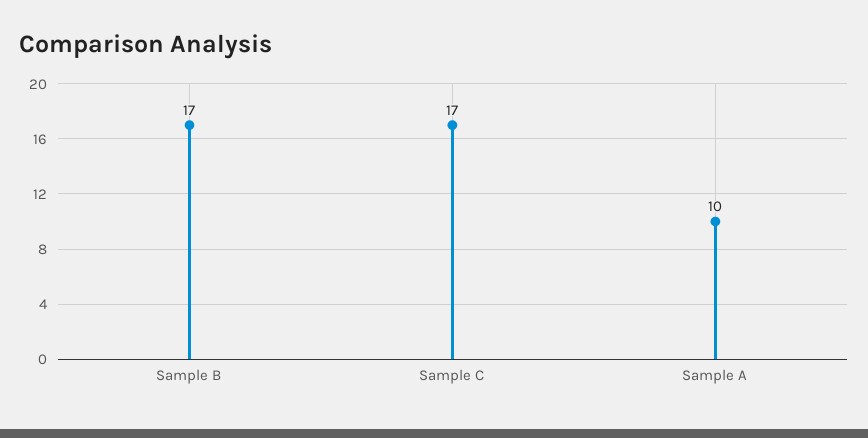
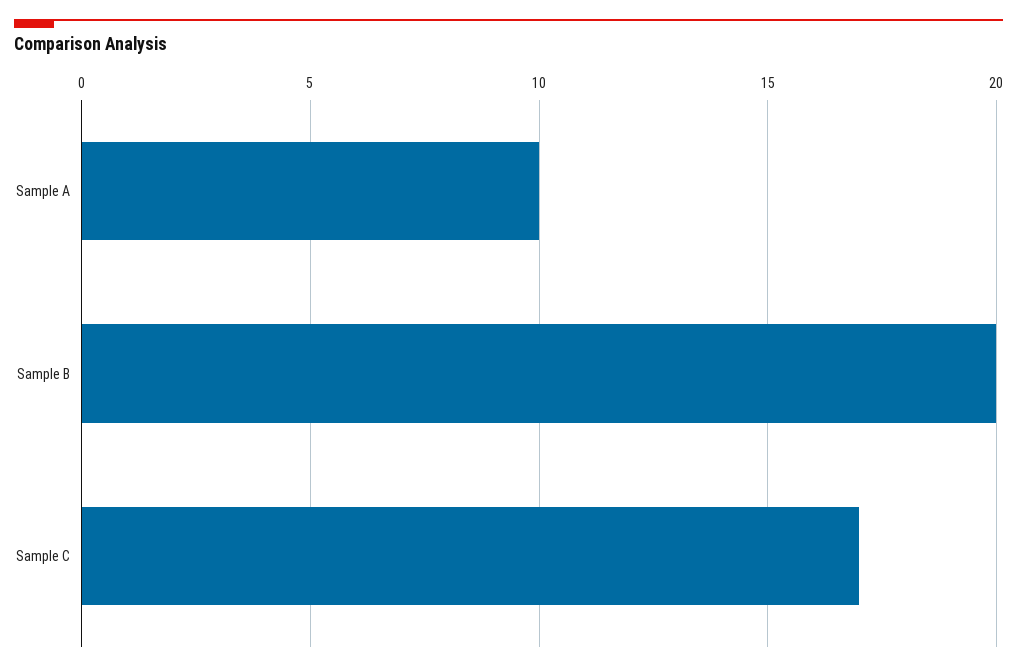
Sample B: 17 -> 20

